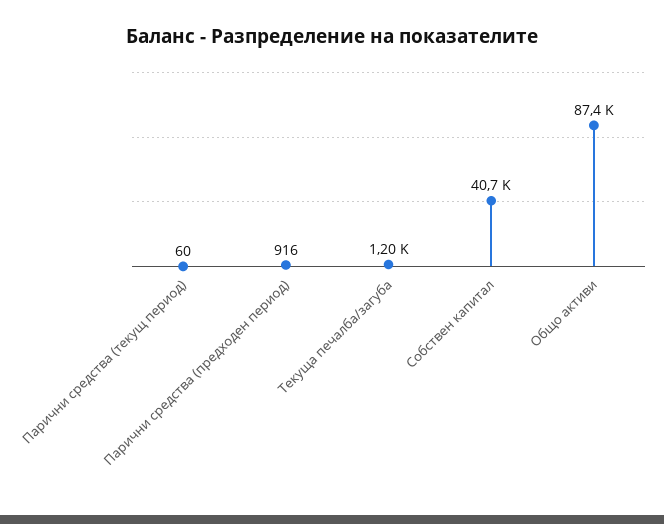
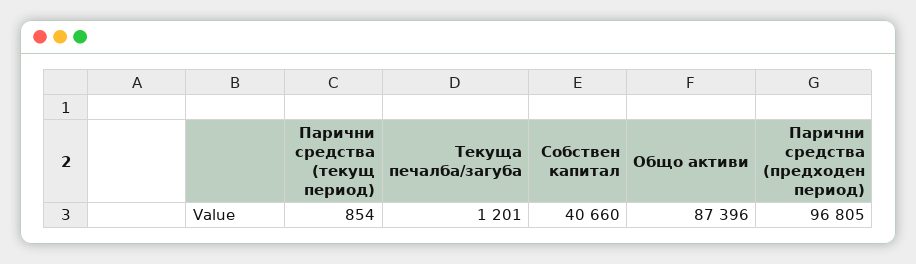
Парични средства (текущ период): 60 -> 854
Парични средства (предходен период): 916 -> 96805

